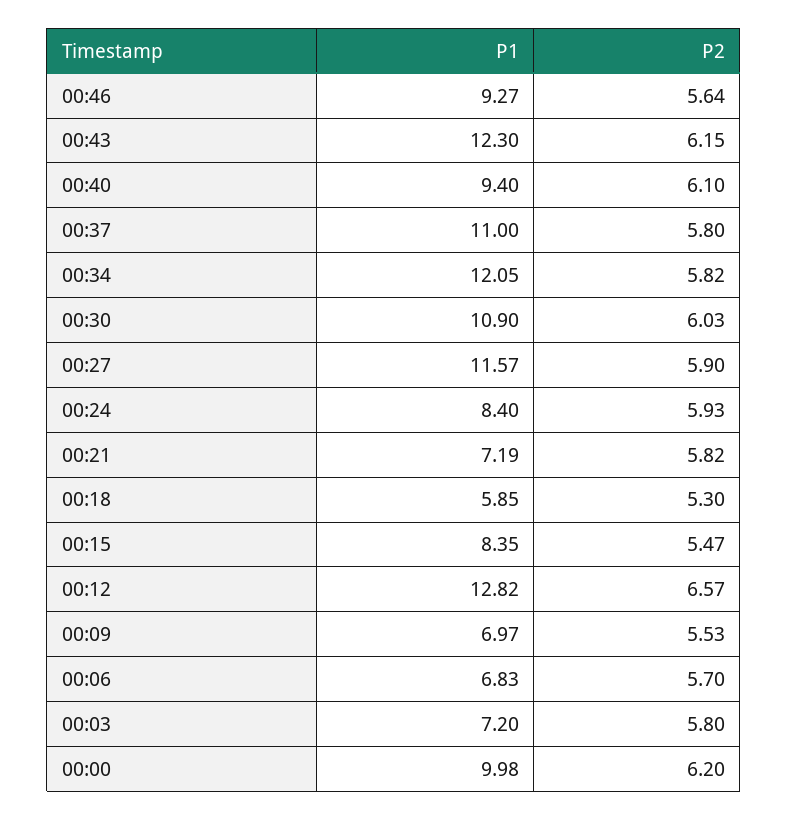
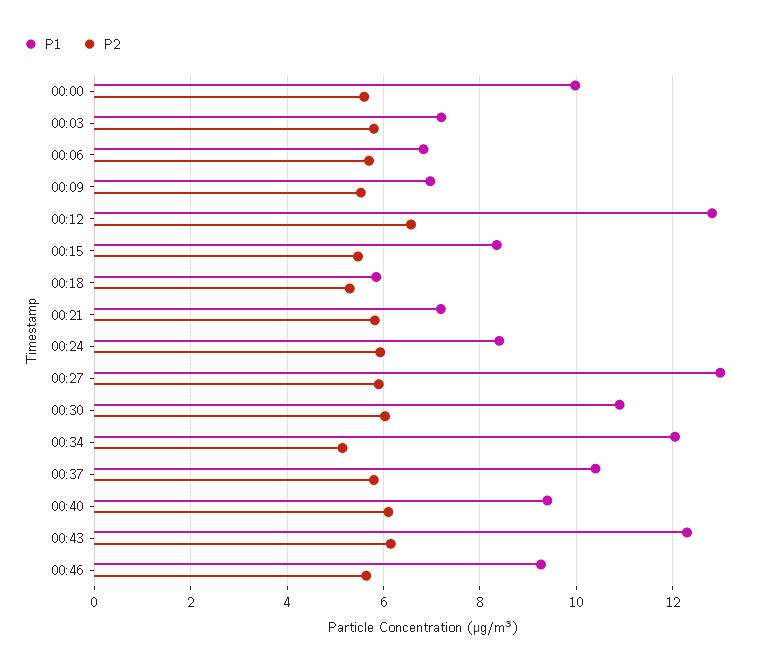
P1, 00:37: 11 -> 10.4
P2, 00:34: 5.82 -> 5.2
P1, 00:27: 11.57 -> 13
P2, 00:00: 6.2 -> 5.6

